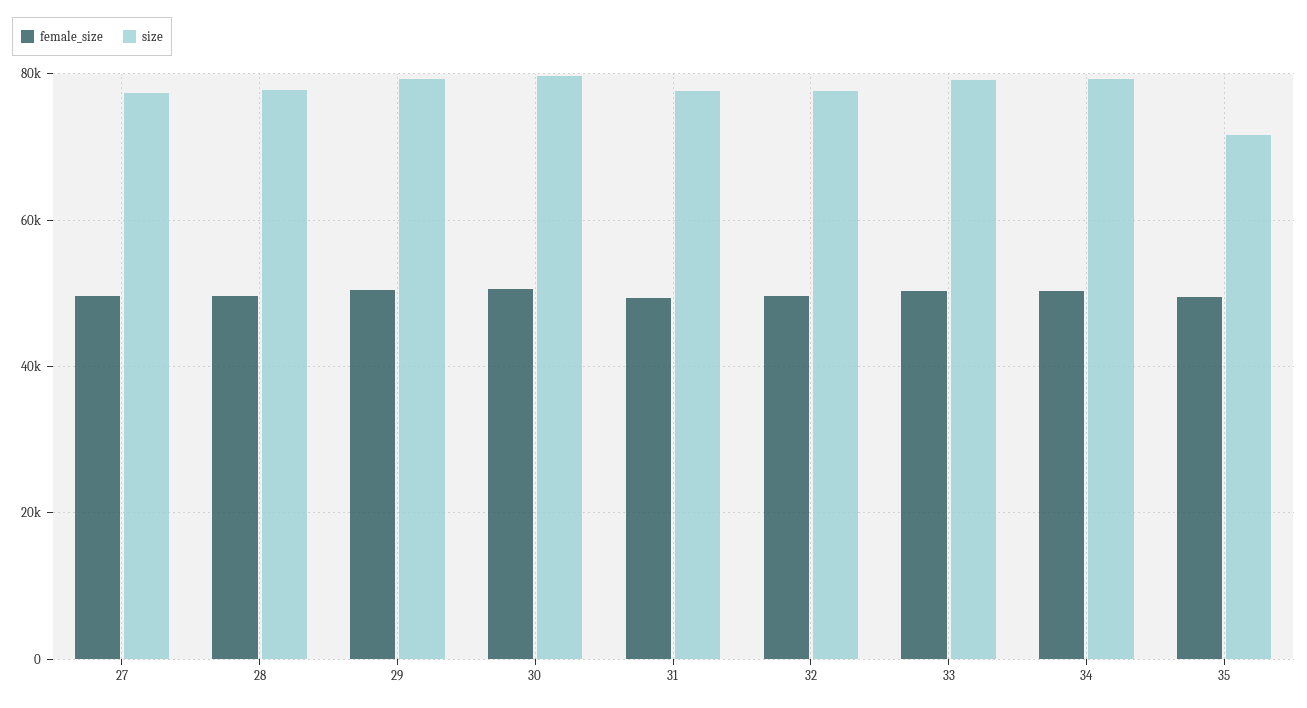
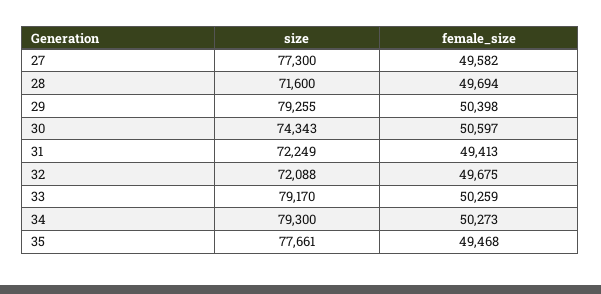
size, 28: 78000 -> 71600
size, 30: 80000 -> 74343
size, 31: 78000 -> 72249
size, 32: 78000 -> 72088
size, 35: 72000 -> 77661

